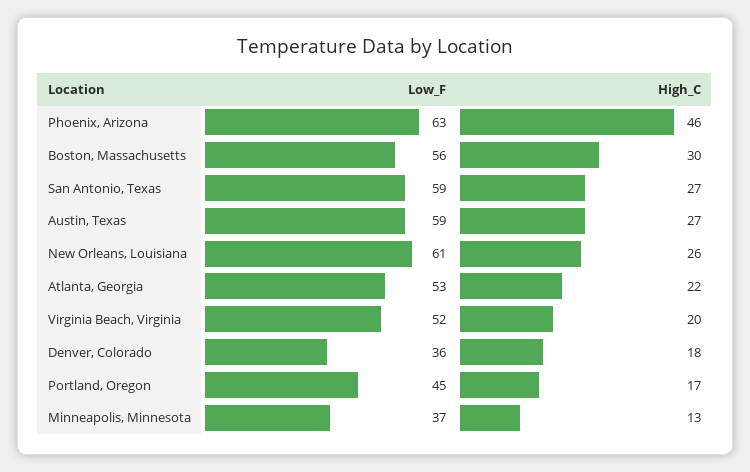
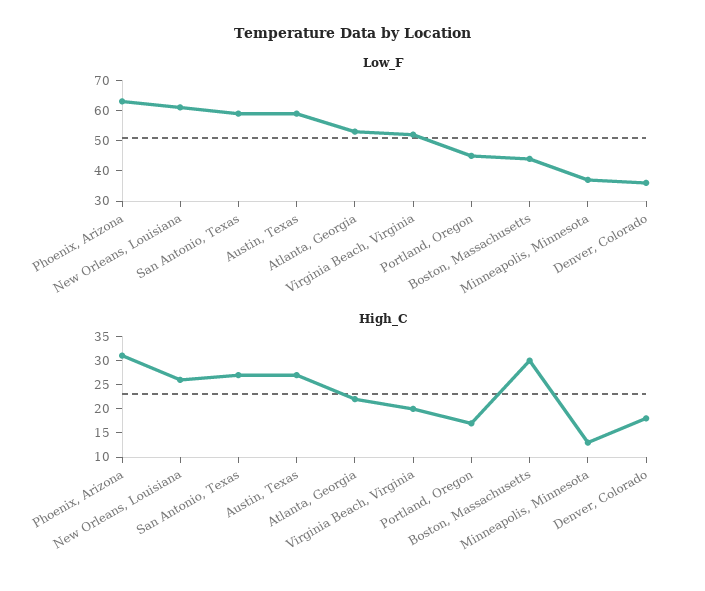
High_C, Phoenix, Arizona: 46 -> 30
Low_F, Boston, Massachusetts: 56 -> 45

